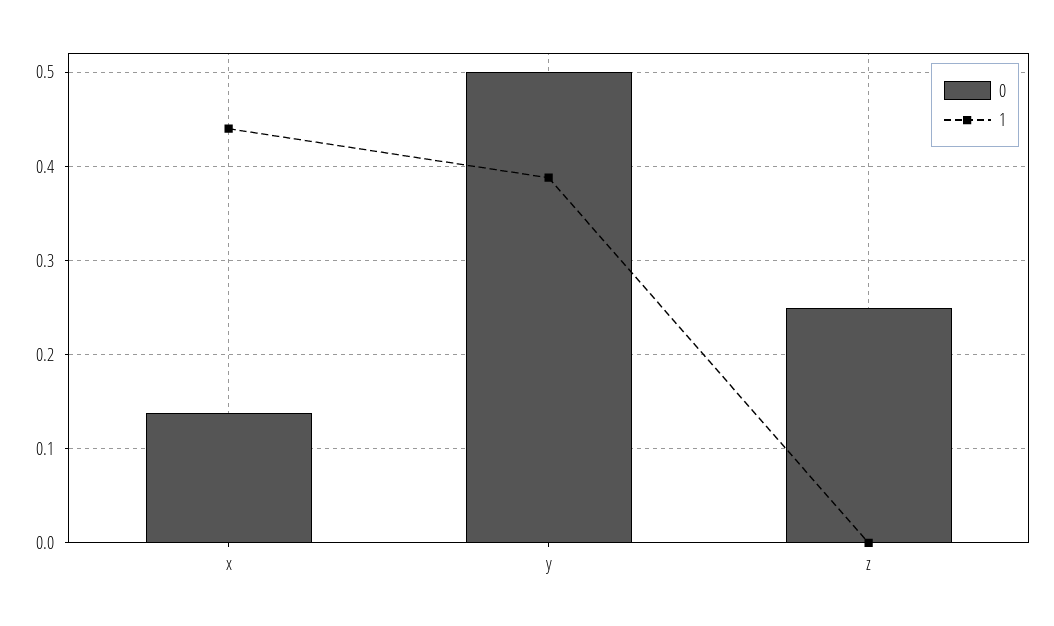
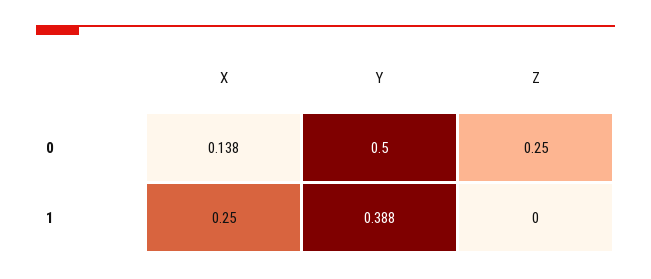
1, x: 0.44 -> 0.25

